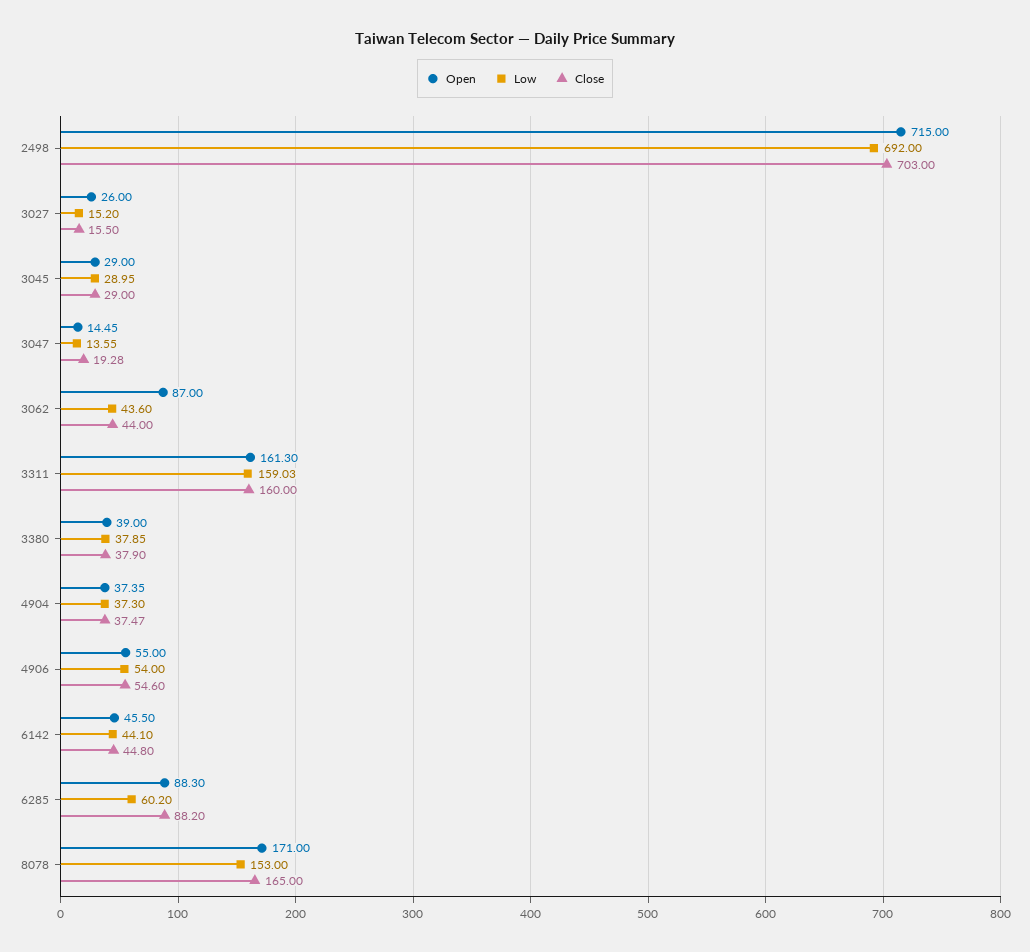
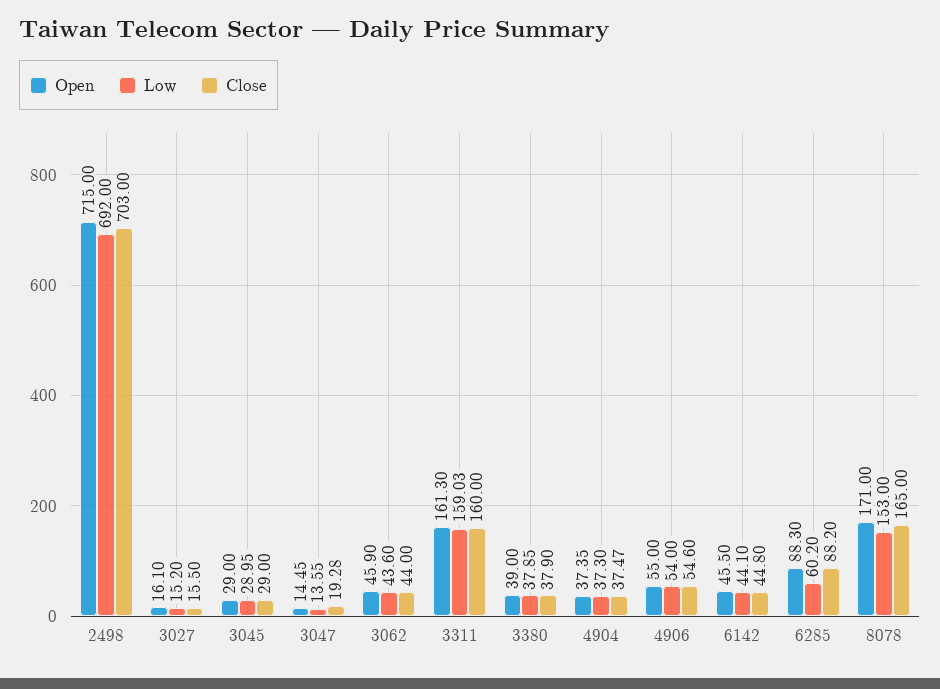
Open, 3027: 26 -> 16.1
Open, 3062: 87 -> 45.9

